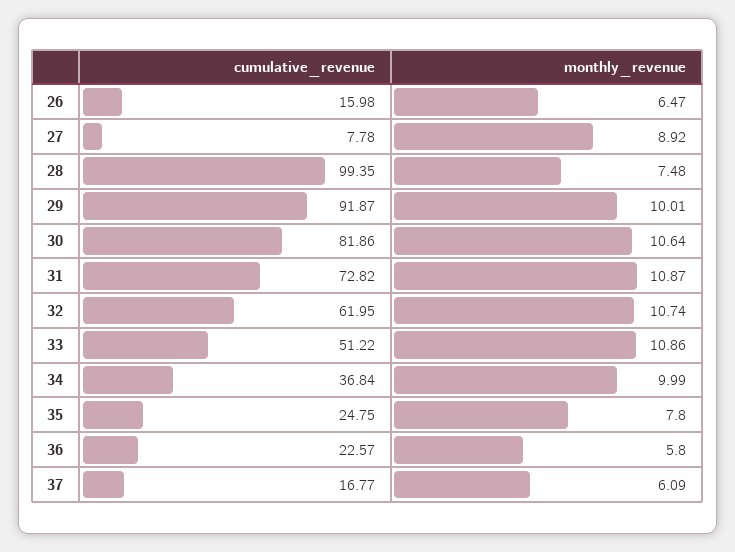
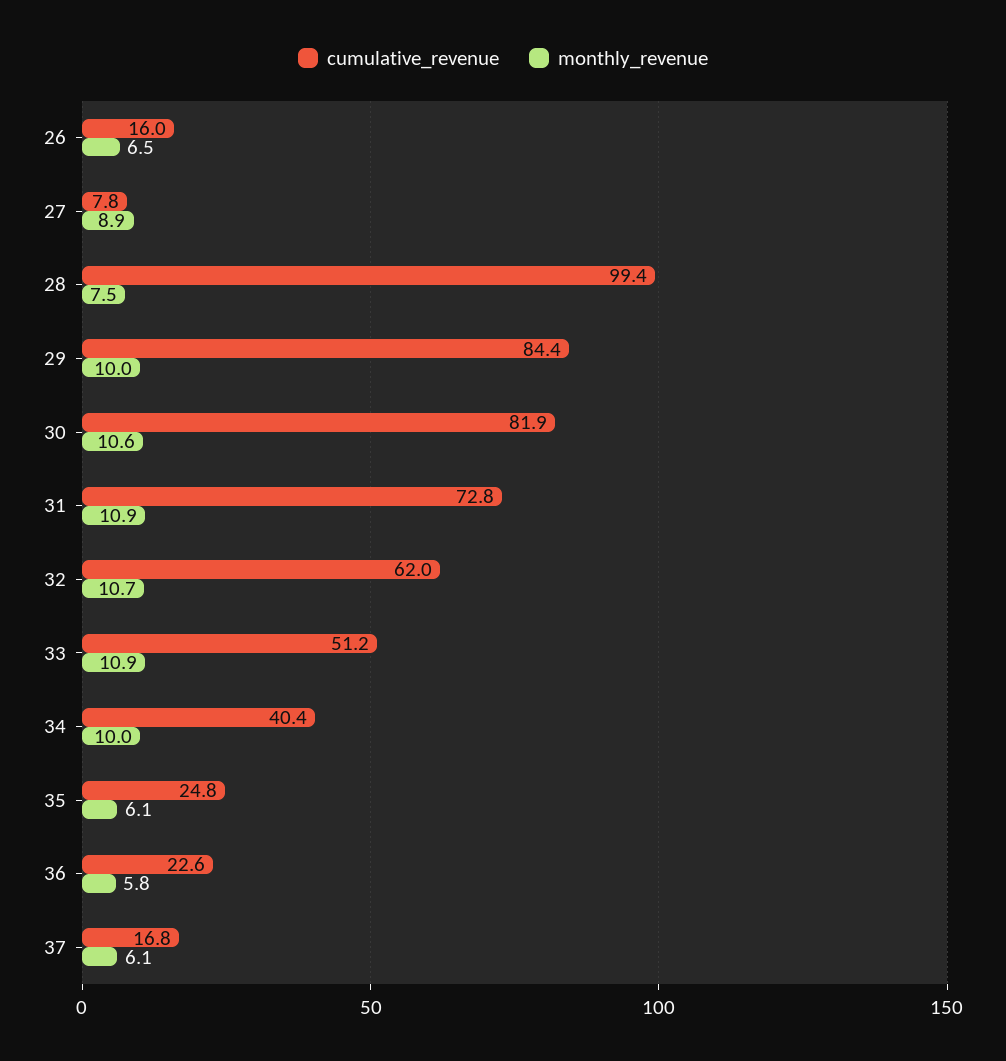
cumulative_revenue, 29: 91.87 -> 84.4
cumulative_revenue, 34: 36.84 -> 40.4
monthly_revenue, 35: 7.8 -> 6.1

